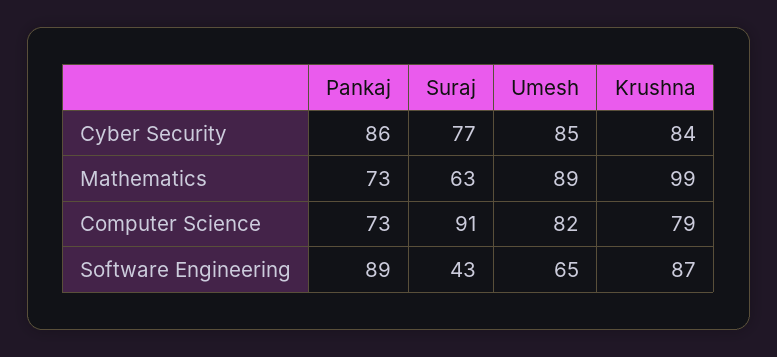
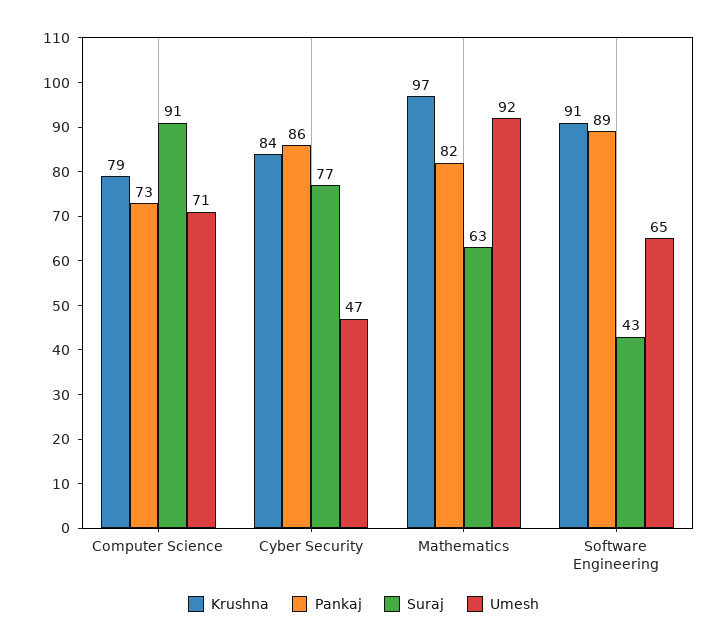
Umesh, Cyber Security: 85 -> 47
Pankaj, Mathematics: 73 -> 82
Umesh, Mathematics: 89 -> 92
Krushna, Mathematics: 99 -> 97
Umesh, Computer Science: 82 -> 71
Krushna, Software Engineering: 87 -> 91

